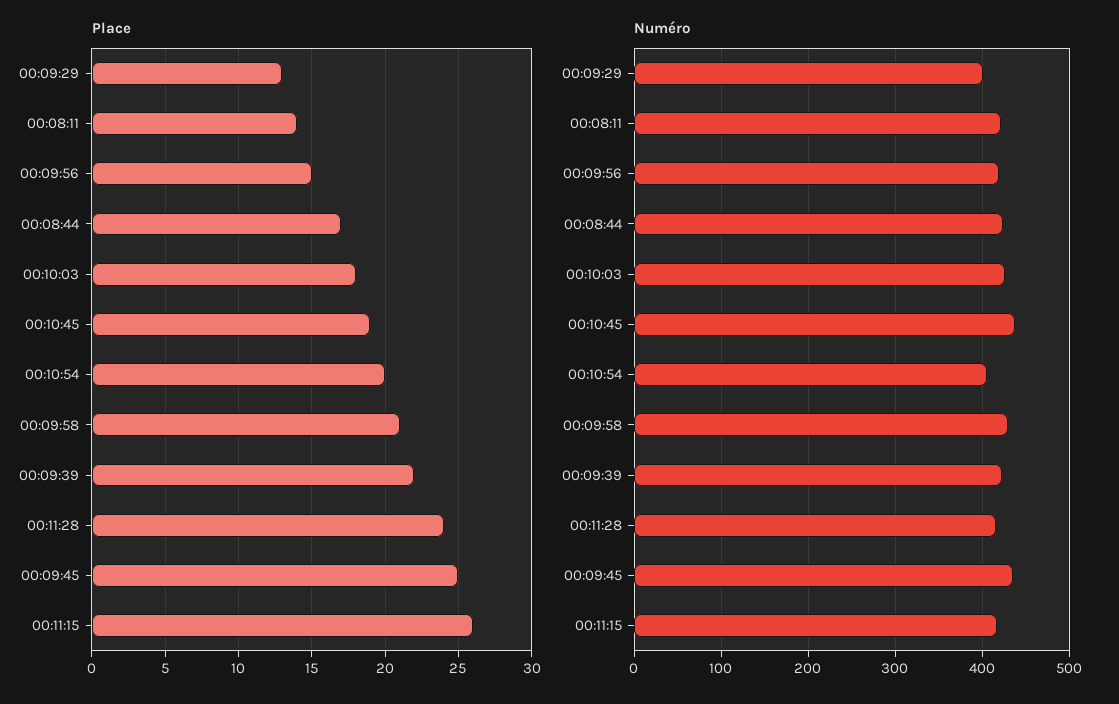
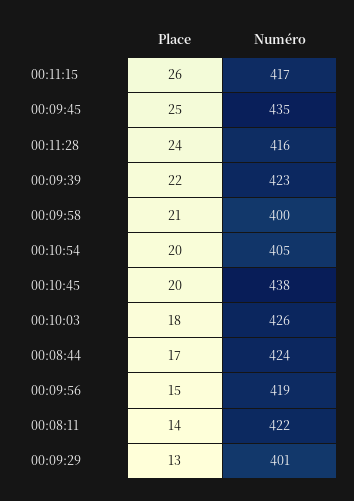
Place, 00:10:45: 19 -> 20
Numéro, 00:09:58: 430 -> 400

